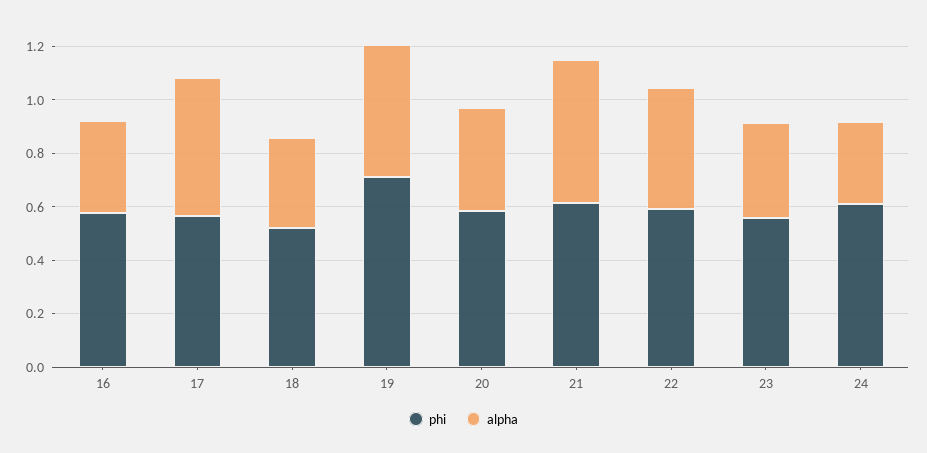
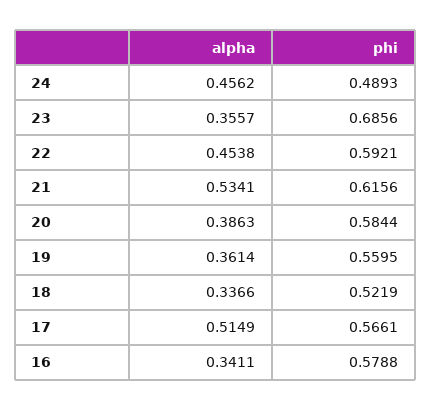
phi, 19: 0.7 -> 0.5595
alpha, 19: 0.5 -> 0.3614
phi, 23: 0.55 -> 0.6856
phi, 24: 0.6 -> 0.4893
alpha, 24: 0.3 -> 0.4562

